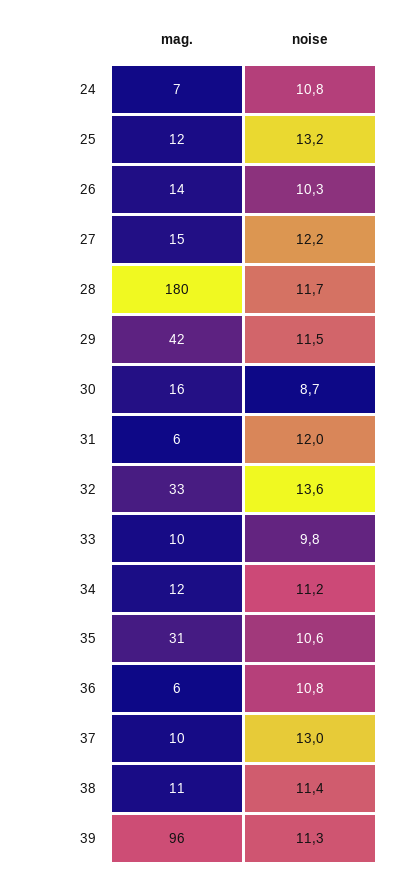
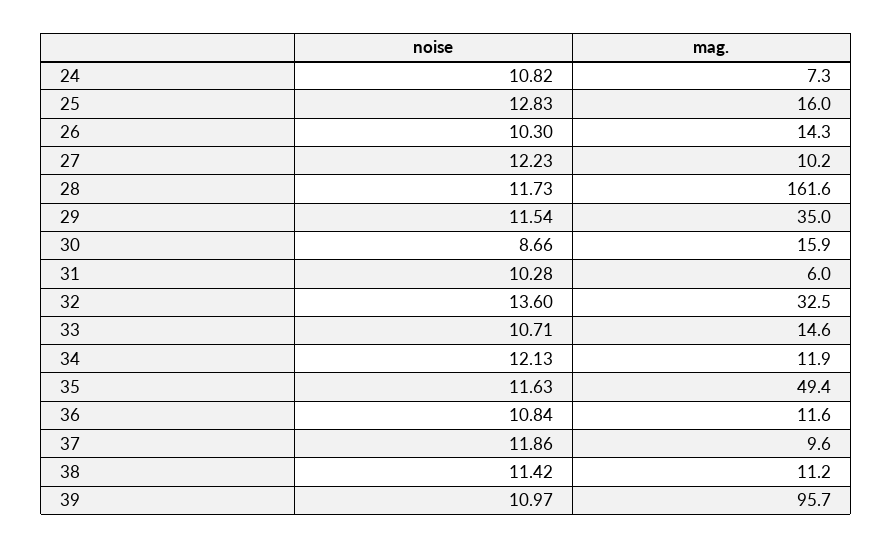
mag., 25: 12 -> 16
noise, 25: 13.2 -> 12.83
mag., 27: 15 -> 10.2
mag., 28: 180 -> 161.6
mag., 29: 42 -> 35
noise, 31: 12 -> 10.28
mag., 33: 10 -> 14.6
noise, 33: 9.8 -> 10.71
noise, 34: 11.2 -> 12.13
mag., 35: 31 -> 49.4
noise, 35: 10.6 -> 11.63
mag., 36: 6 -> 11.6
noise, 37: 13 -> 11.86
noise, 39: 11.3 -> 10.97

